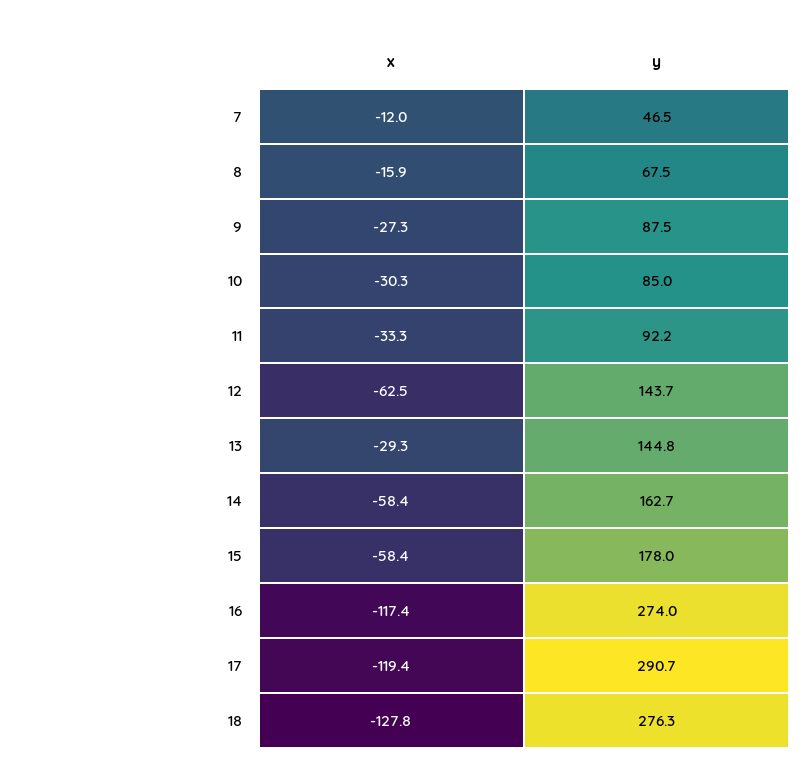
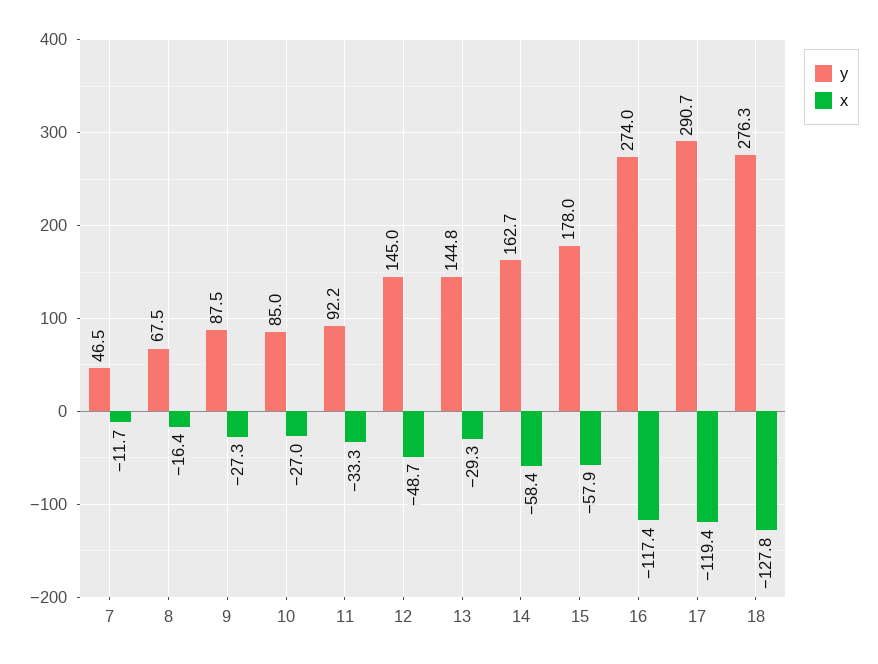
x, 7: -12 -> -11.7
x, 8: -15.9 -> -16.4
x, 10: -30.3 -> -27
x, 12: -62.5 -> -48.7
y, 12: 143.7 -> 145
x, 15: -58.4 -> -57.9

